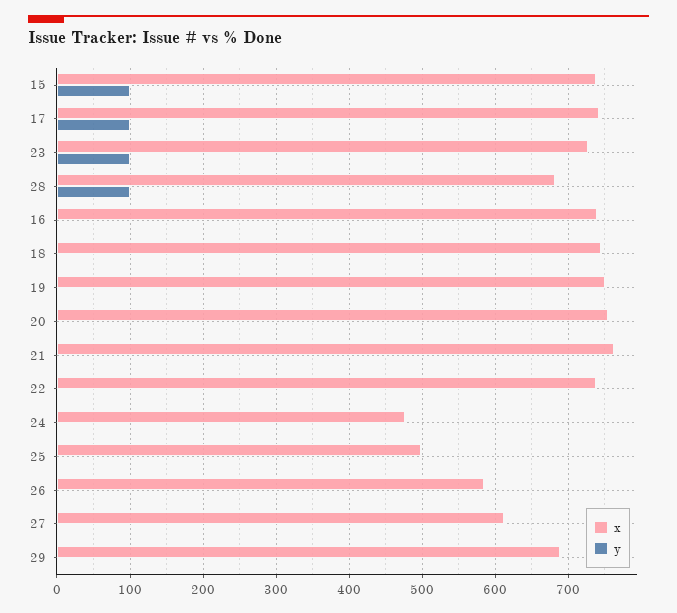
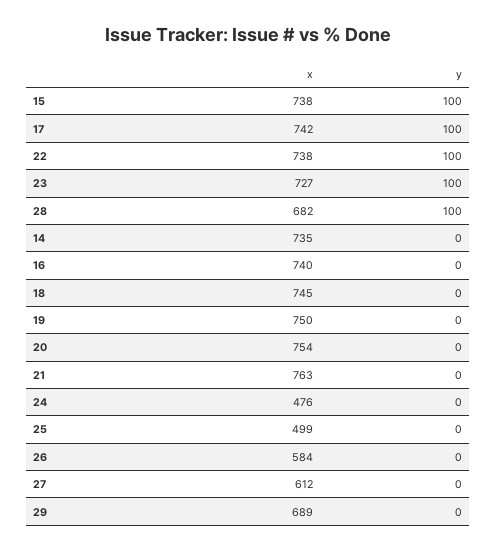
y, 22: 0 -> 100
x, 14: none -> 735
y, 14: none -> 0

